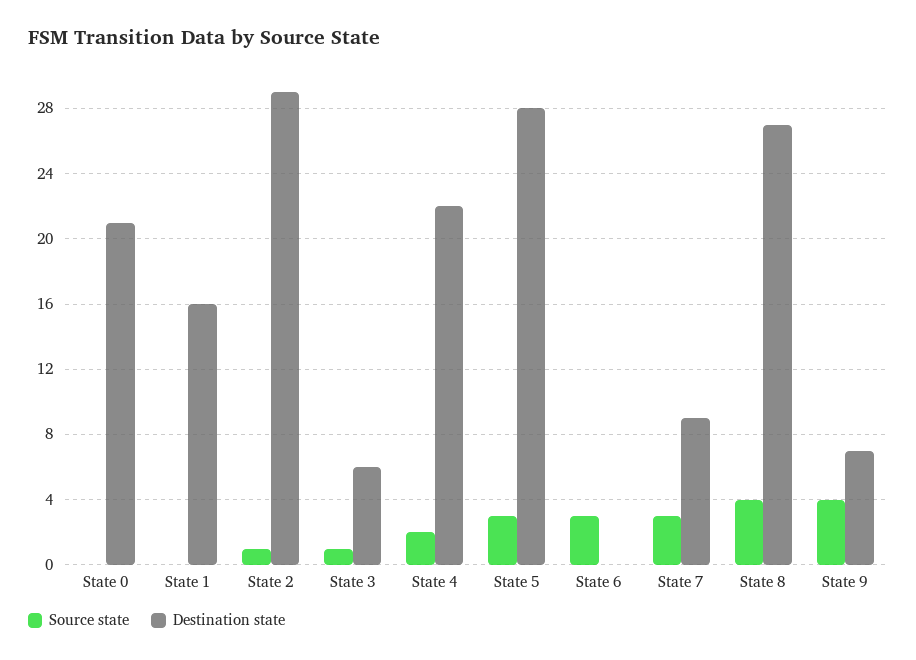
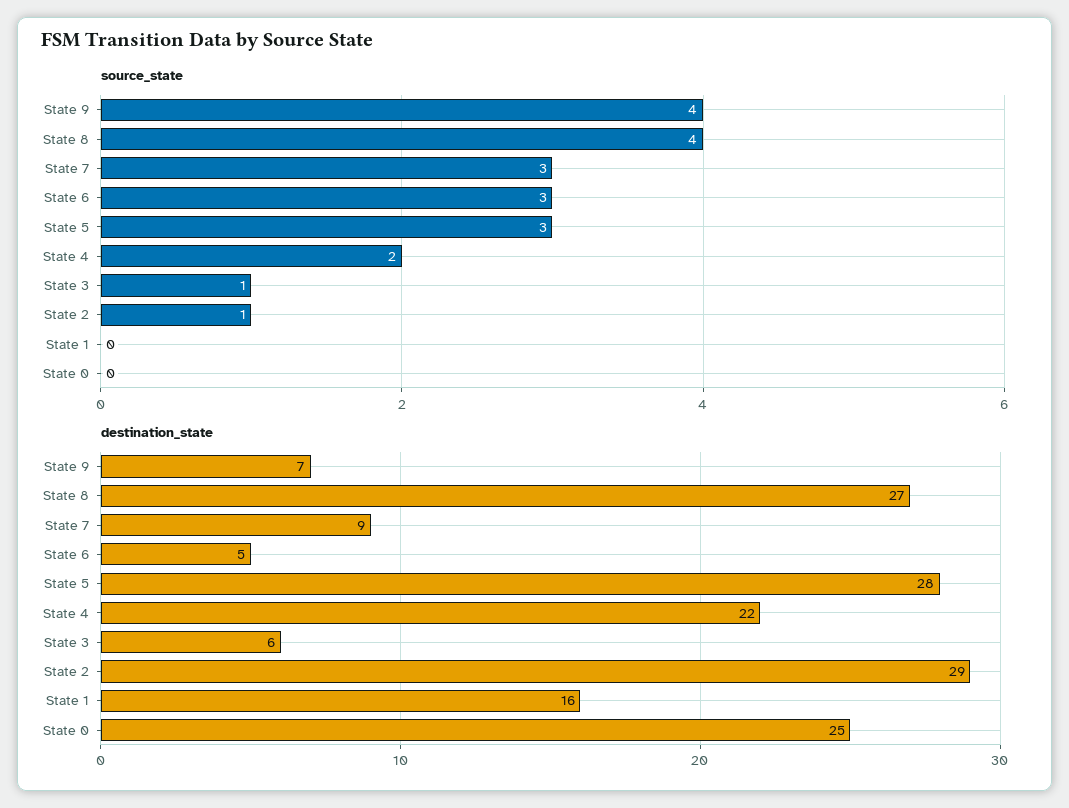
Destination state, State 0: 21 -> 25
Destination state, State 6: 0 -> 5

